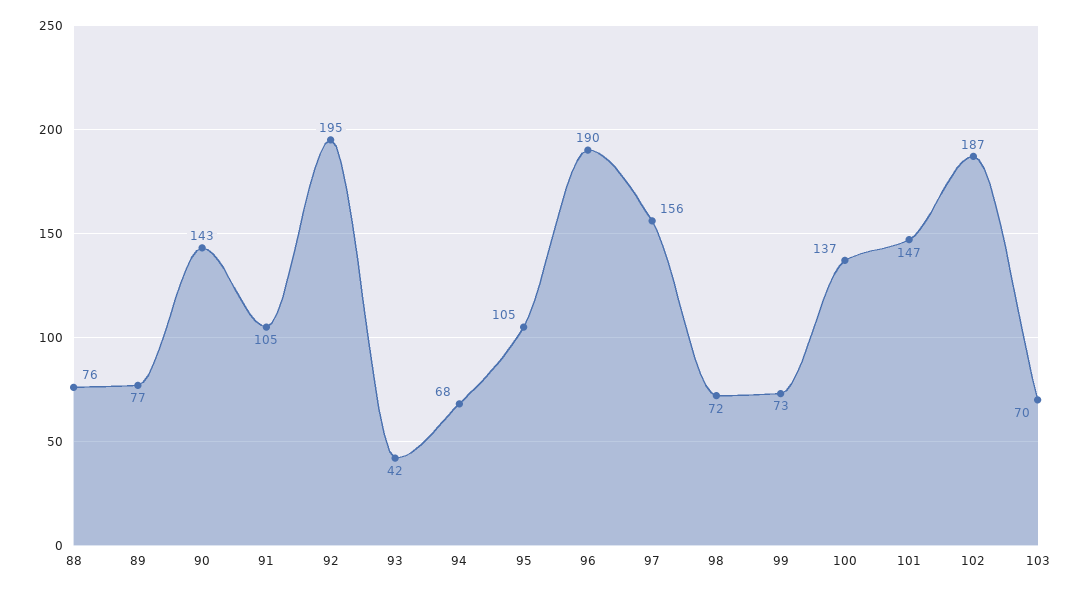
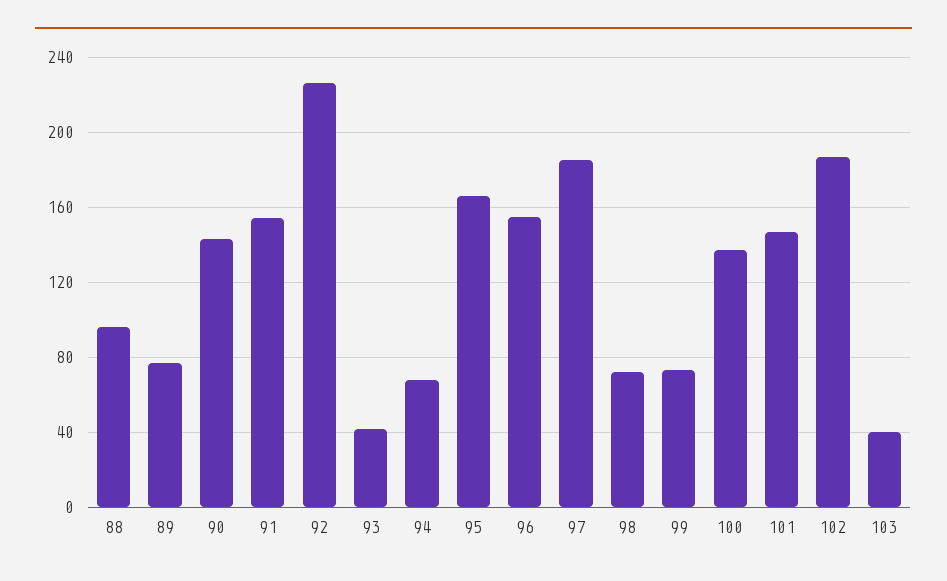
88: 76 -> 95
91: 105 -> 155
92: 195 -> 225
95: 105 -> 165
96: 190 -> 155
97: 156 -> 185
103: 70 -> 40

